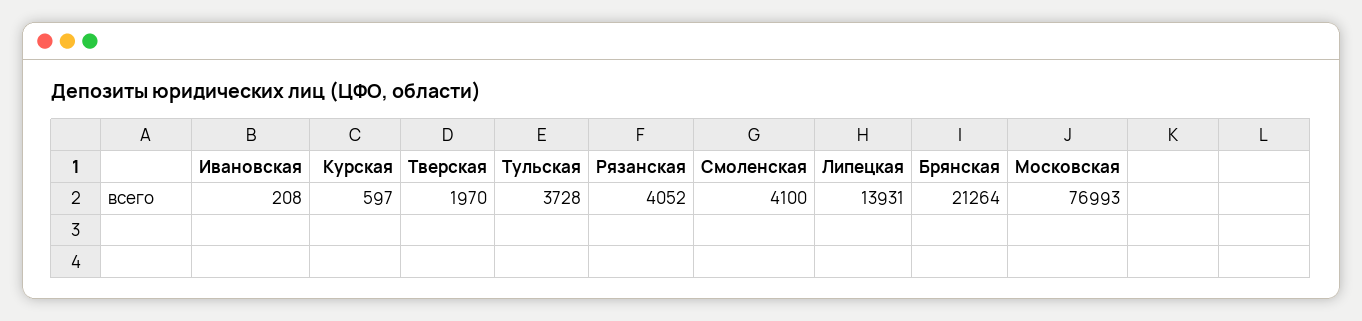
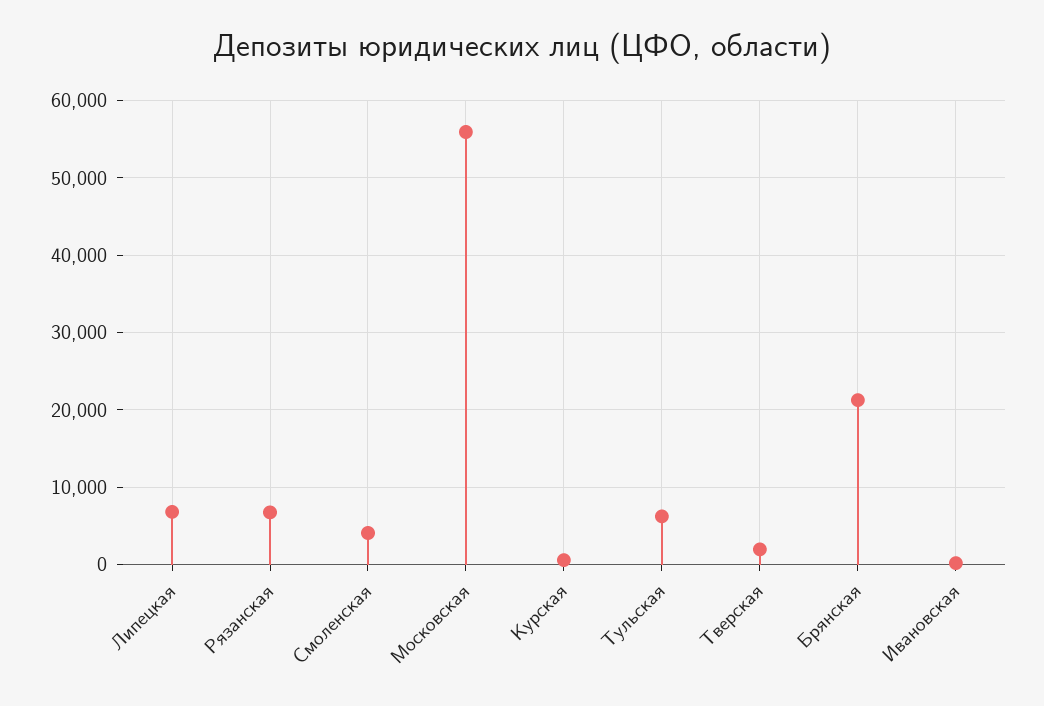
Тульская: 3728 -> 6000
Рязанская: 4052 -> 7000
Липецкая: 13931 -> 7000
Московская: 76993 -> 56000

